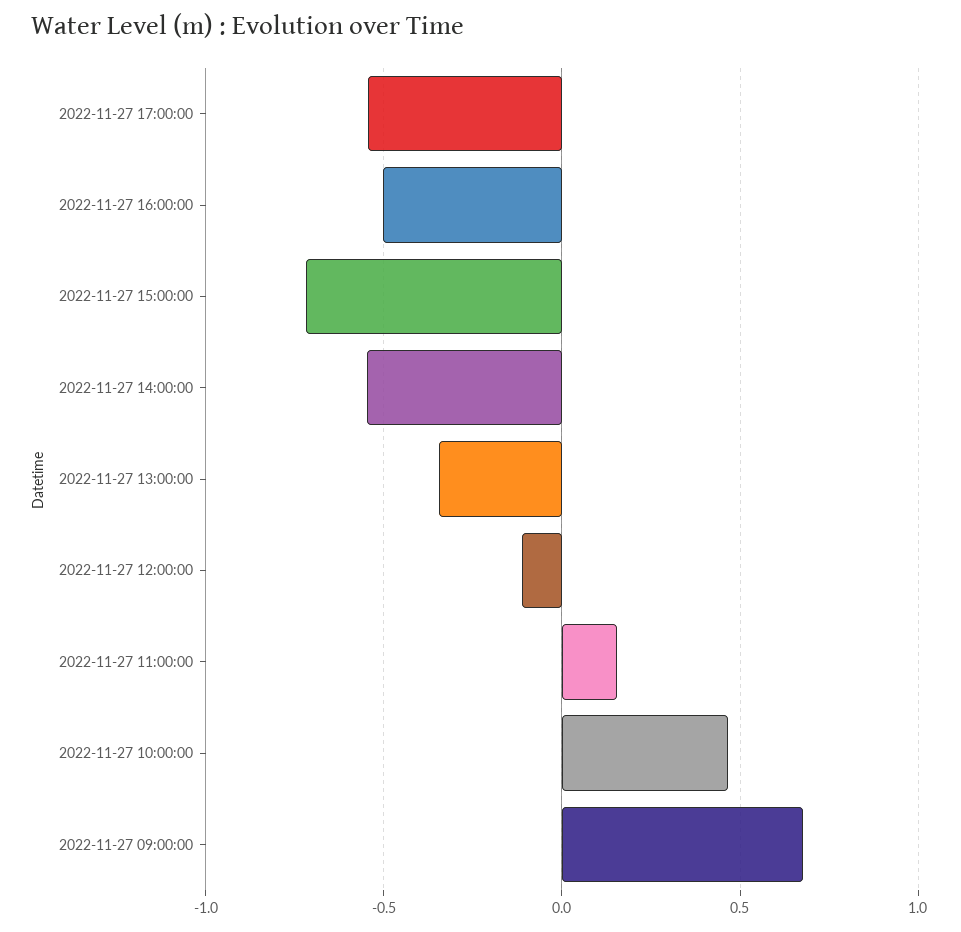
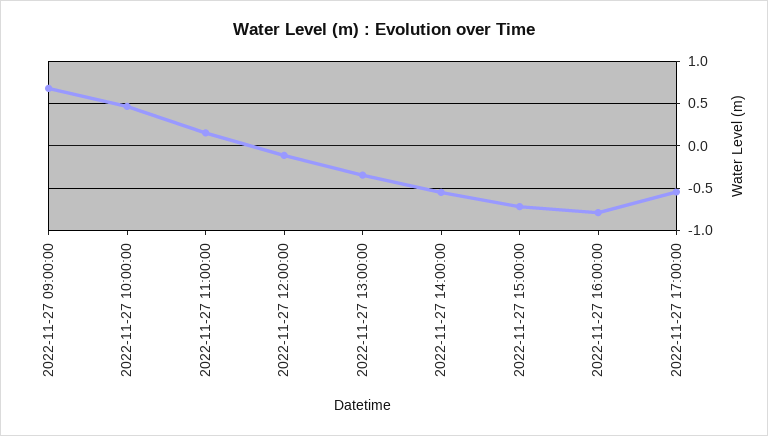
2022-11-27 16:00:00: -0.5 -> -0.8

